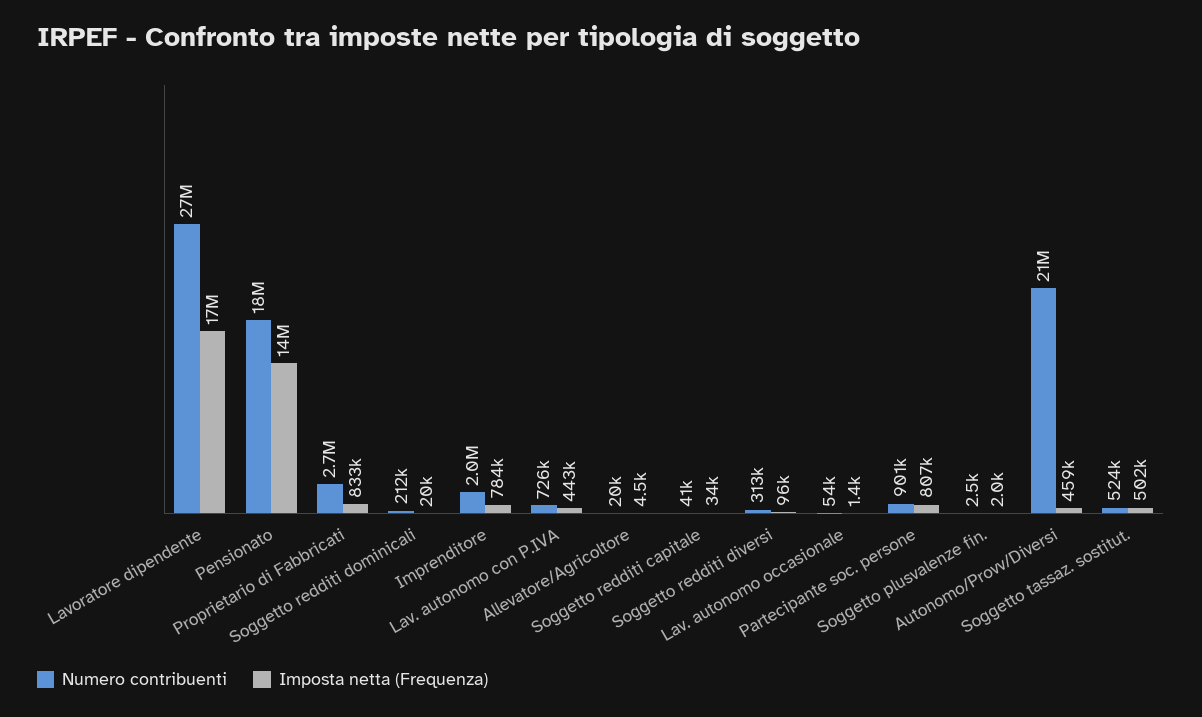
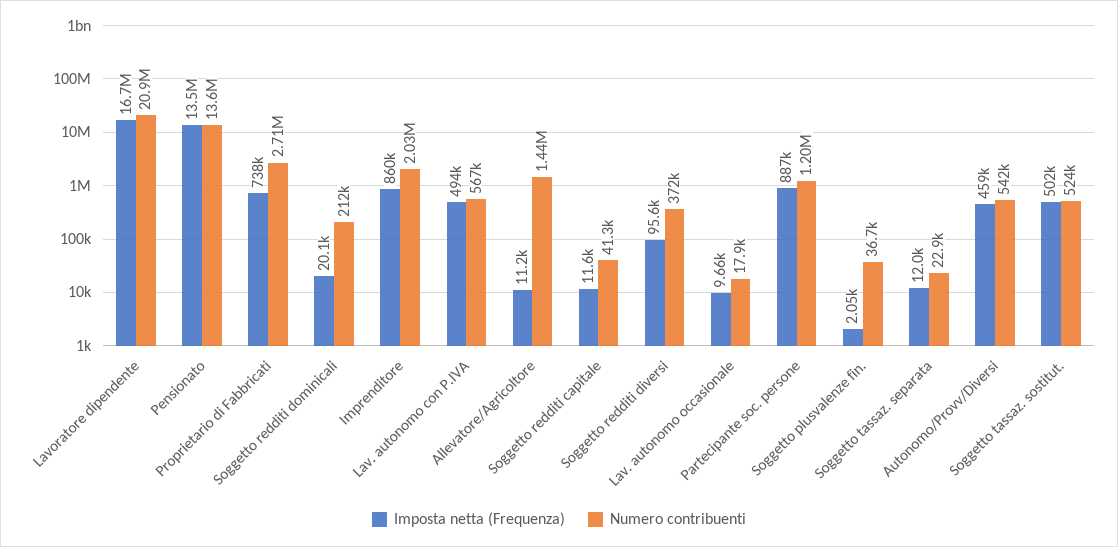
Numero contribuenti, Lavoratore dipendente: 27000000 -> 20900000
Numero contribuenti, Pensionato: 18000000 -> 13600000
Imposta netta (Frequenza), Proprietario di Fabbricati: 833000 -> 738000
Imposta netta (Frequenza), Imprenditore: 784000 -> 860000
Numero contribuenti, Lav. autonomo con P.IVA: 726000 -> 567000
Imposta netta (Frequenza), Lav. autonomo con P.IVA: 443000 -> 494000
Numero contribuenti, Allevatore/Agricoltore: 20000 -> 1440000
Imposta netta (Frequenza), Allevatore/Agricoltore: 4500 -> 11200
Imposta netta (Frequenza), Soggetto redditi capitale: 34000 -> 11600
Numero contribuenti, Soggetto redditi diversi: 313000 -> 372000
Numero contribuenti, Lav. autonomo occasionale: 54000 -> 17900
Imposta netta (Frequenza), Lav. autonomo occasionale: 1400 -> 9660
Numero contribuenti, Partecipante soc. persone: 901000 -> 1200000
Imposta netta (Frequenza), Partecipante soc. persone: 807000 -> 887000
Numero contribuenti, Soggetto plusvalenze fin.: 2500 -> 36700
Numero contribuenti, Autonomo/Provv/Diversi: 21000000 -> 542000
Imposta netta (Frequenza), Soggetto tassaz. separata: none -> 12000
Numero contribuenti, Soggetto tassaz. separata: none -> 22900

